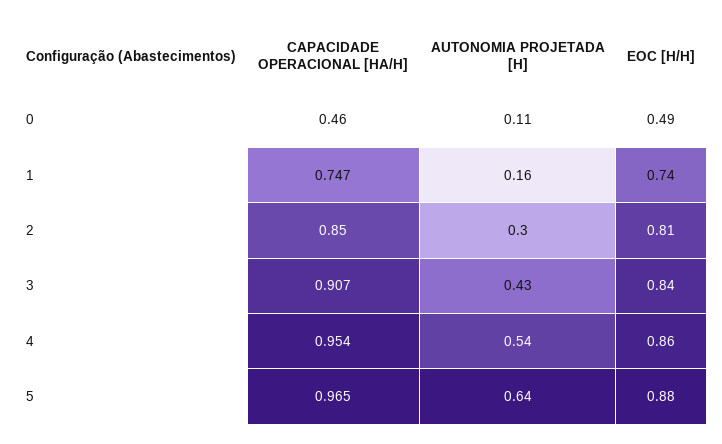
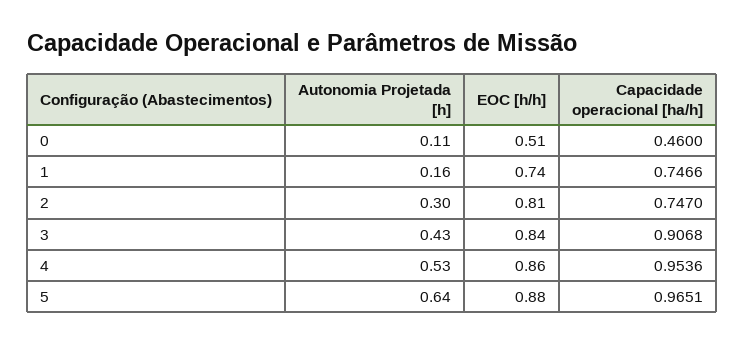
EOC [H/H], 0: 0.49 -> 0.51
CAPACIDADE OPERACIONAL [HA/H], 2: 0.85 -> 0.747
AUTONOMIA PROJETADA [H], 4: 0.54 -> 0.53

